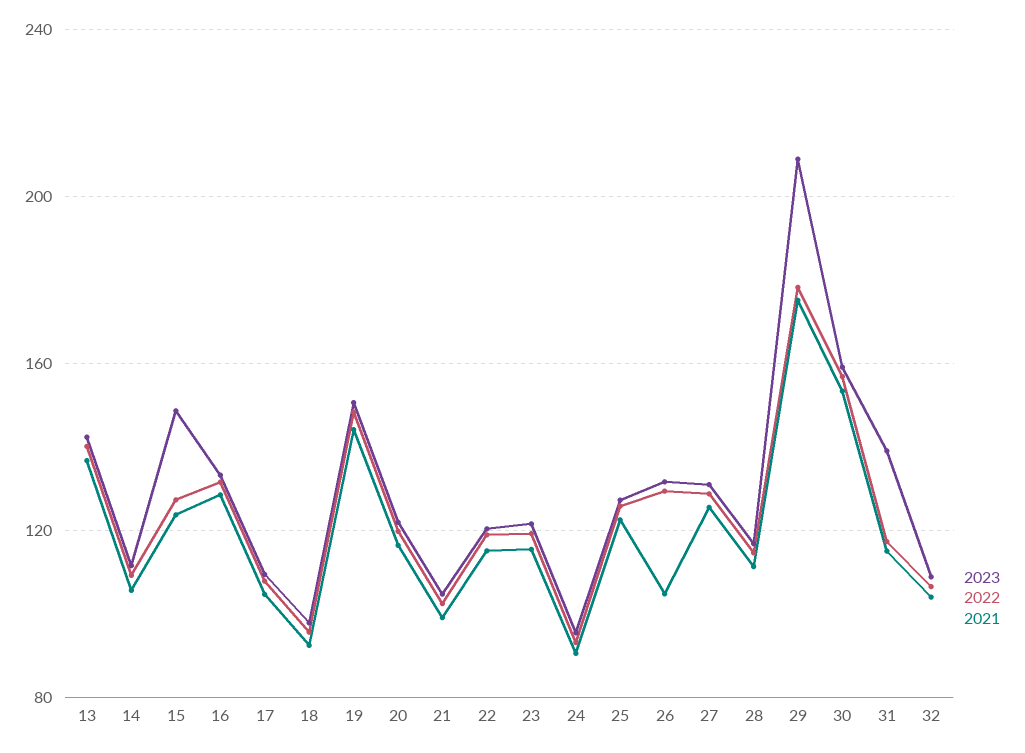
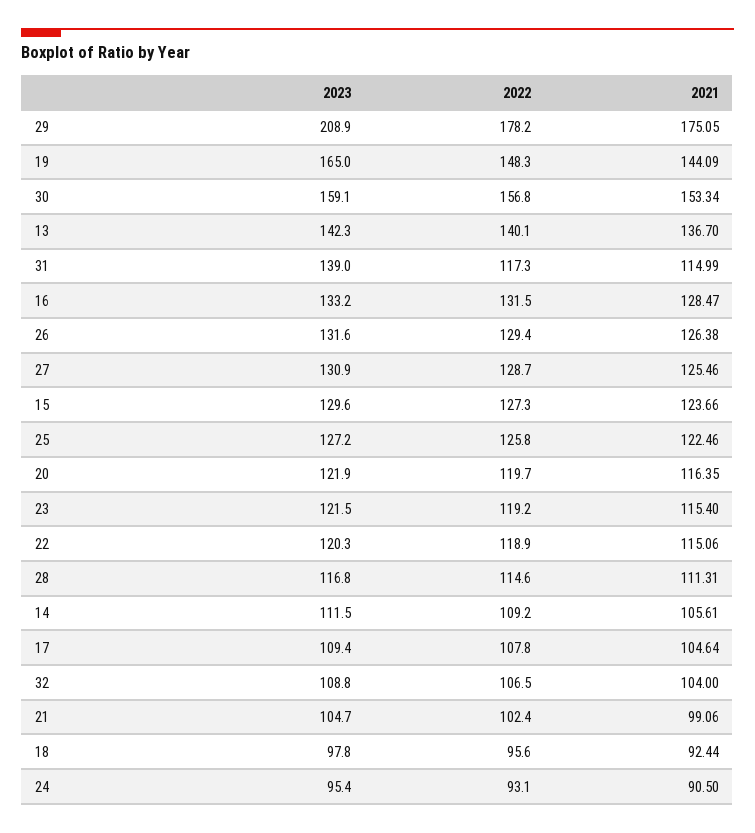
2023, 15: 150 -> 129.6
2023, 19: 150 -> 165
2021, 26: 105 -> 126.38

